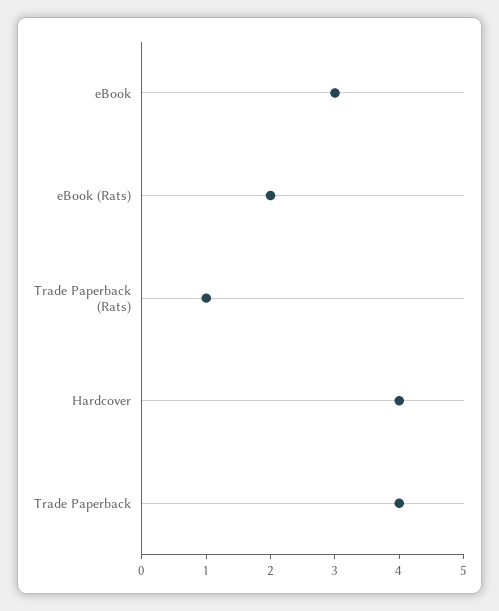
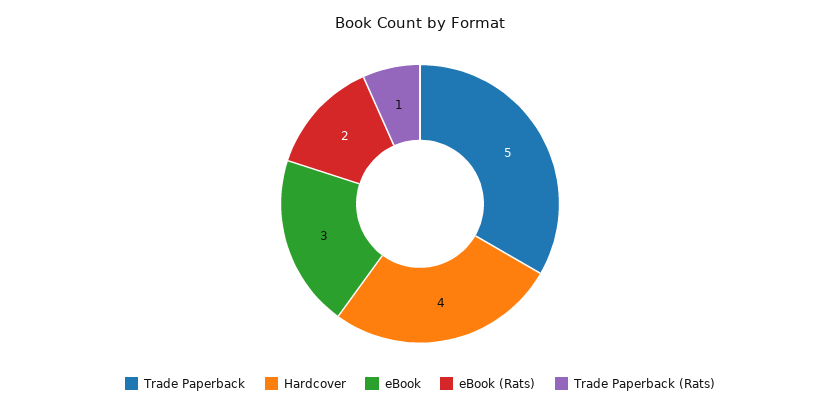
Trade Paperback: 4 -> 5

